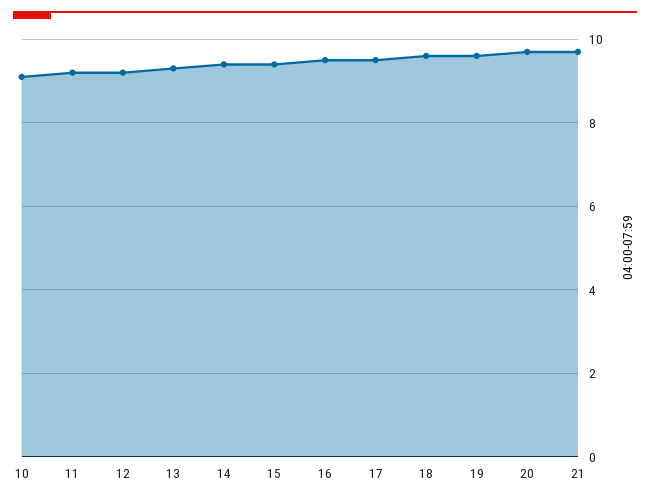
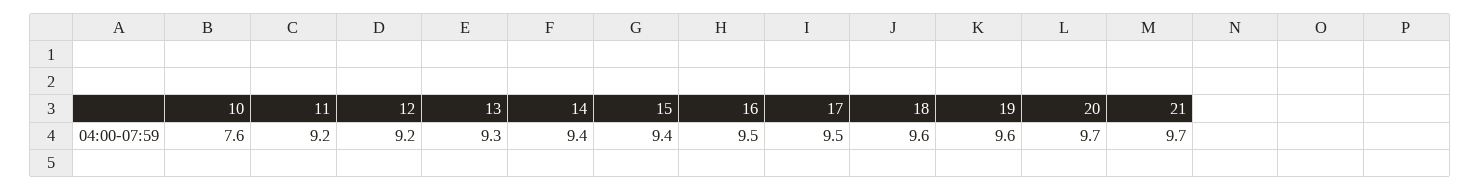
10: 9 -> 7.6

